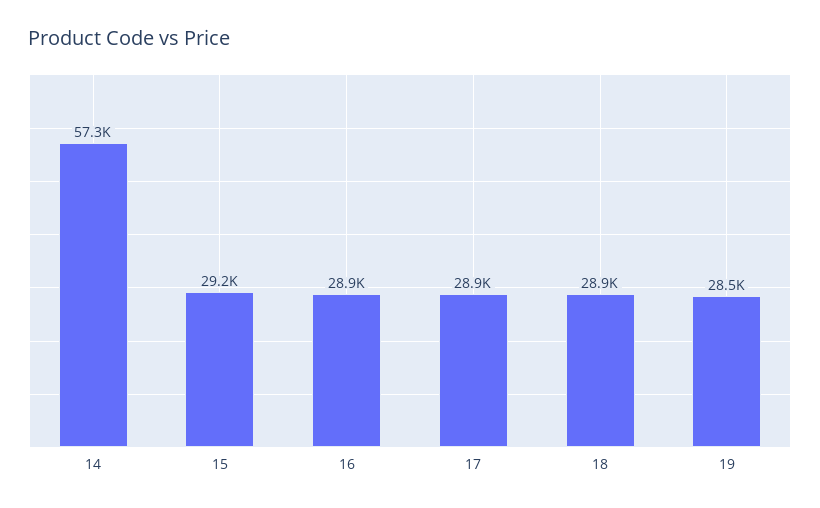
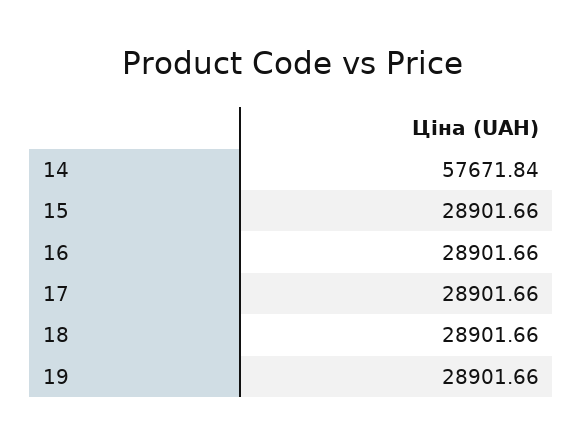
14: 57300 -> 57671.84
15: 29200 -> 28901.66
19: 28500 -> 28901.66

